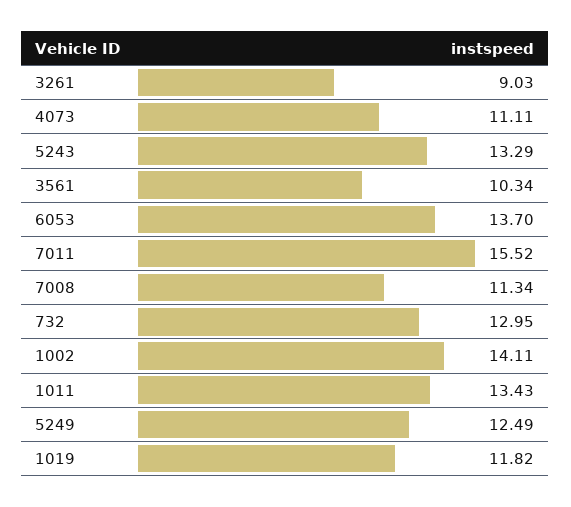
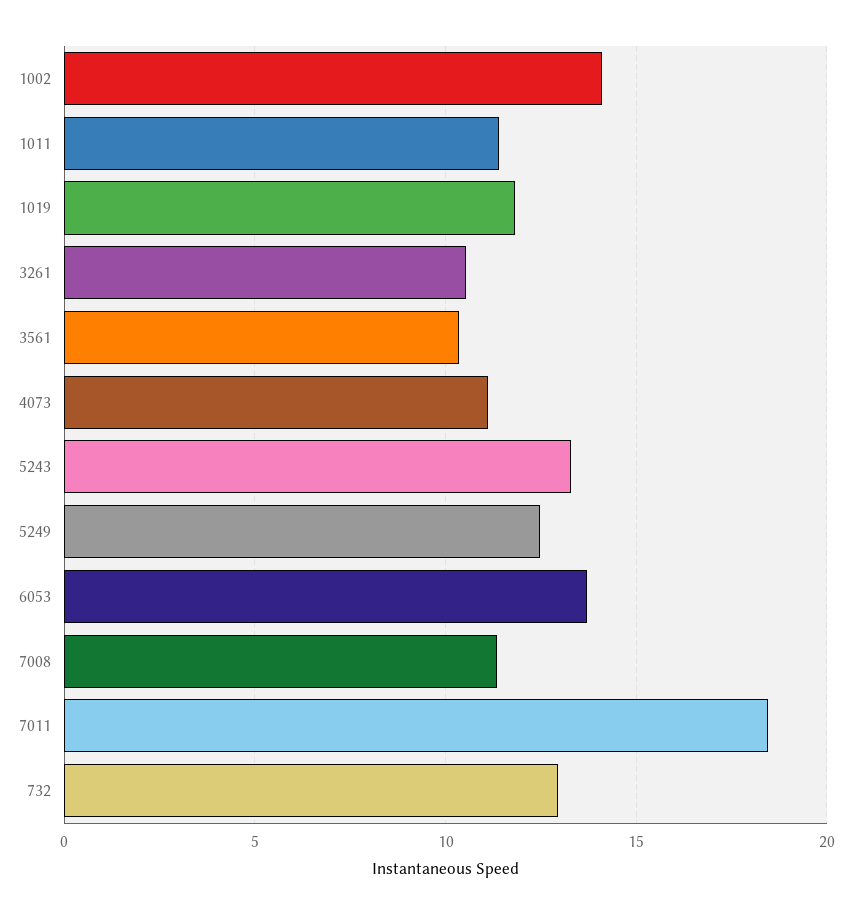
3261: 9.03 -> 10.5
7011: 15.52 -> 18.5
1011: 13.43 -> 11.5

